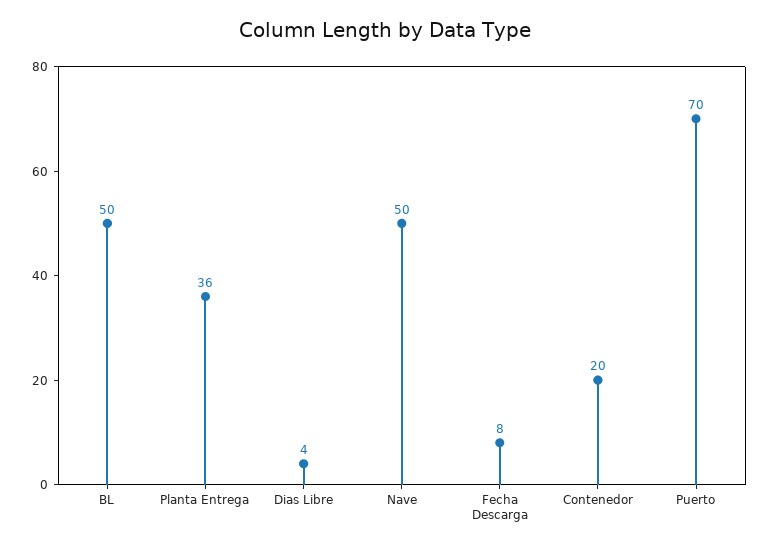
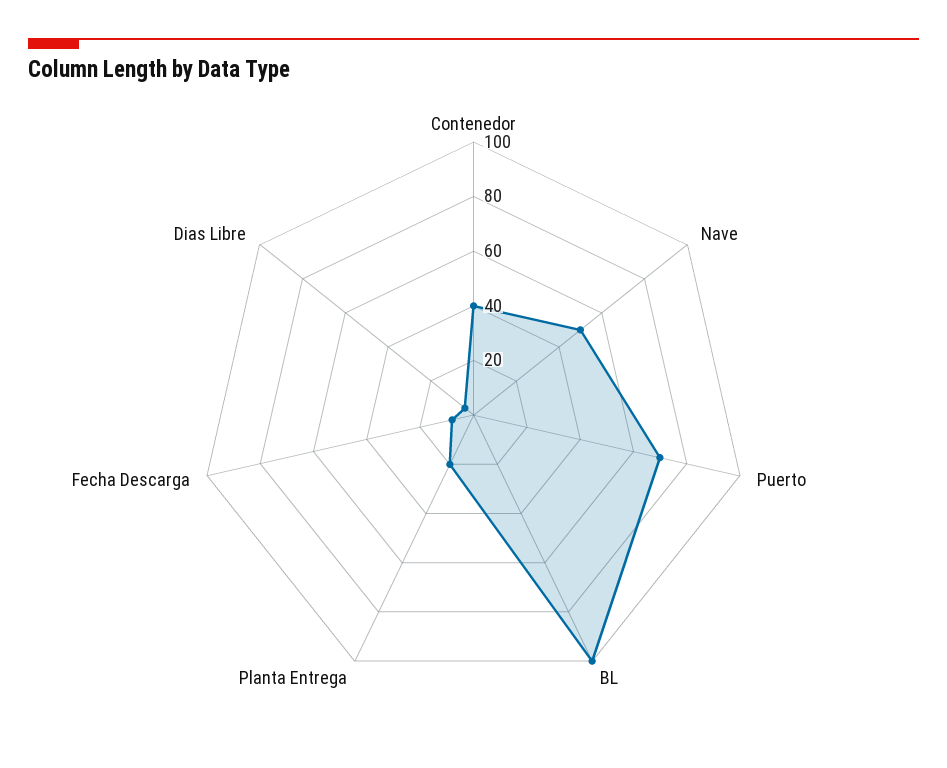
BL: 50 -> 100
Planta Entrega: 36 -> 20
Contenedor: 20 -> 40

